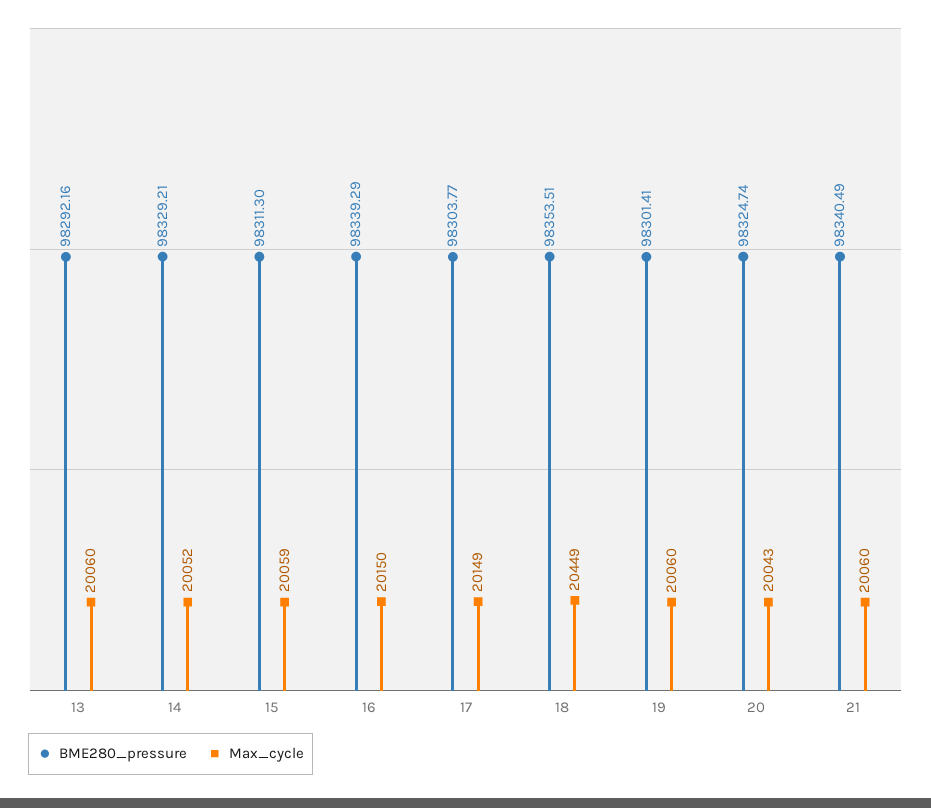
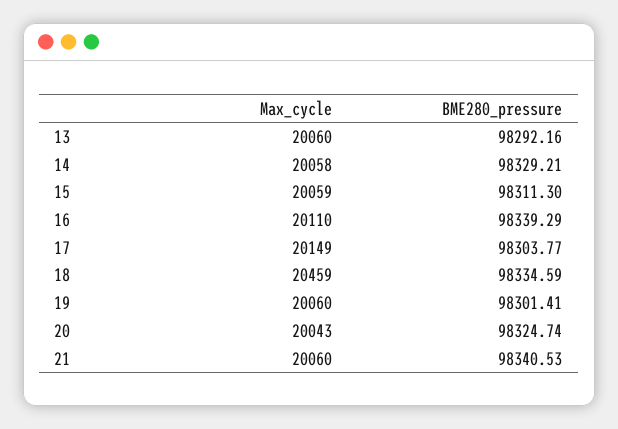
Max_cycle, 14: 20052 -> 20058
Max_cycle, 16: 20150 -> 20110
BME280_pressure, 18: 98353.51 -> 98334.59
Max_cycle, 18: 20449 -> 20459
BME280_pressure, 21: 98340.49 -> 98340.53

